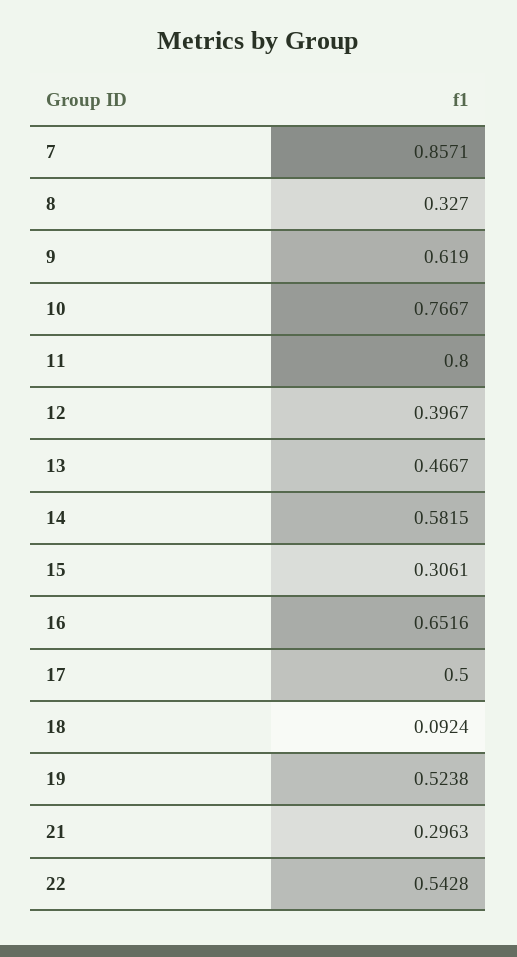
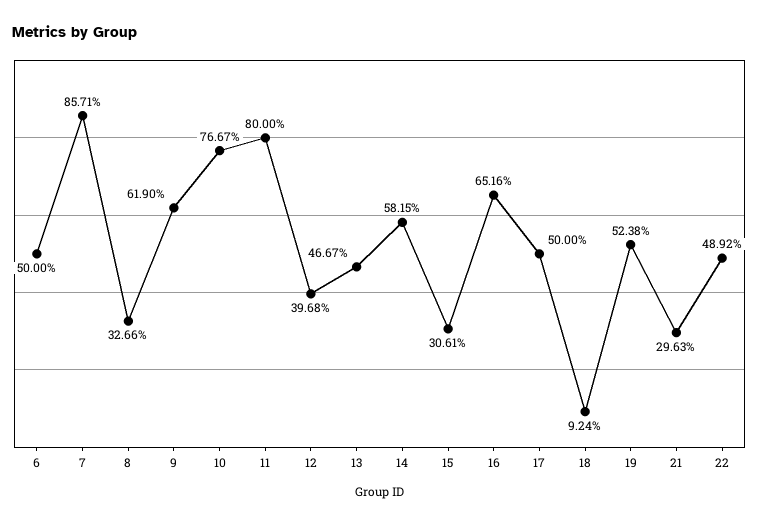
8: 0.327 -> 0.3266
12: 0.3967 -> 0.3968
22: 0.5428 -> 0.4892
6: none -> 0.5

